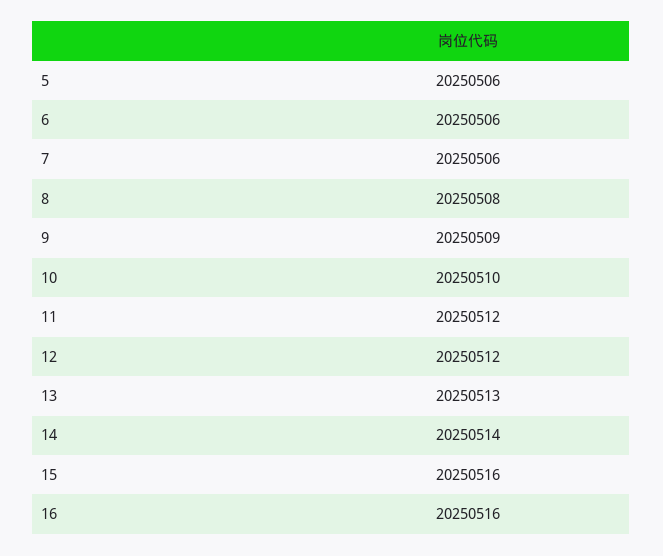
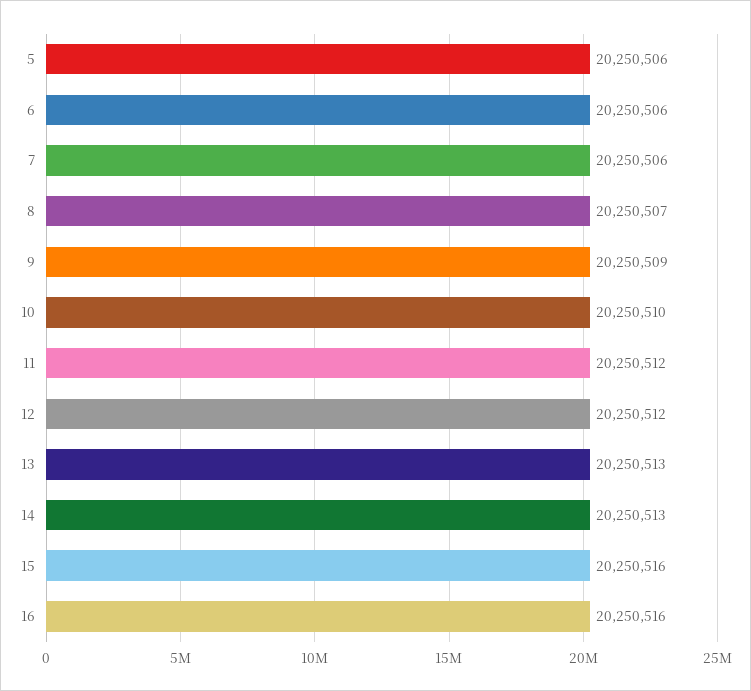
8: 20250508 -> 20250507
14: 20250514 -> 20250513

